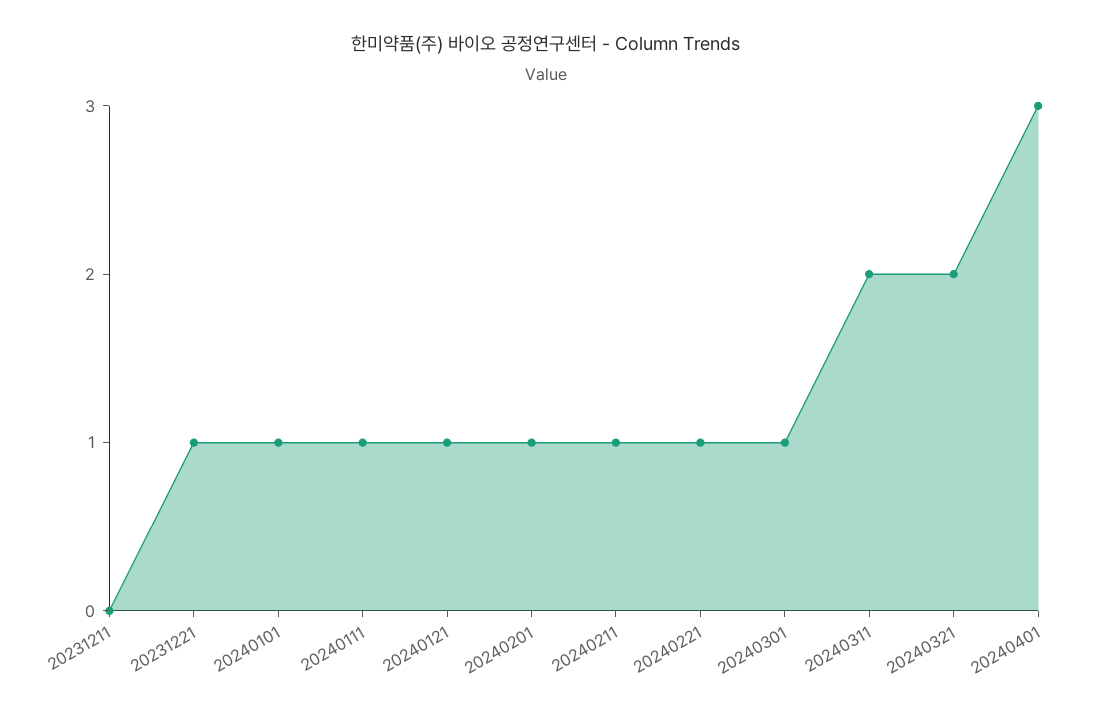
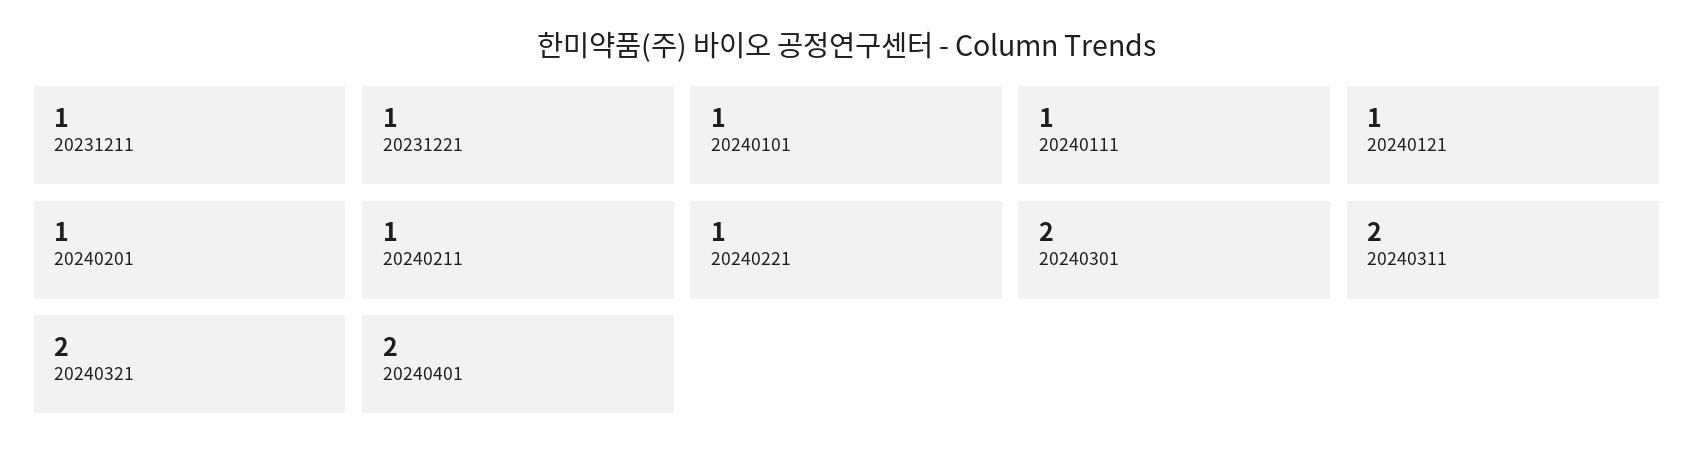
20231211: 0 -> 1
20240301: 1 -> 2
20240401: 3 -> 2

